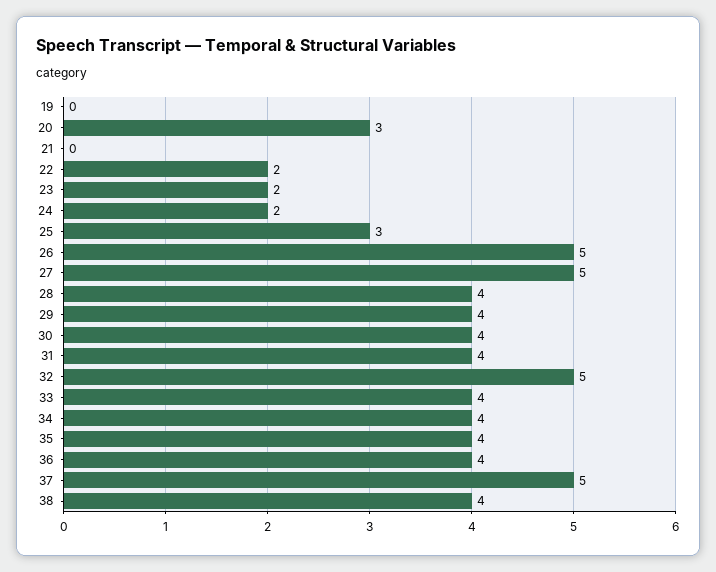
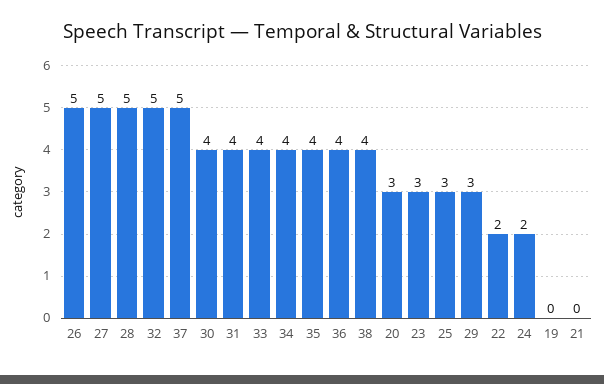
23: 2 -> 3
28: 4 -> 5
29: 4 -> 3

